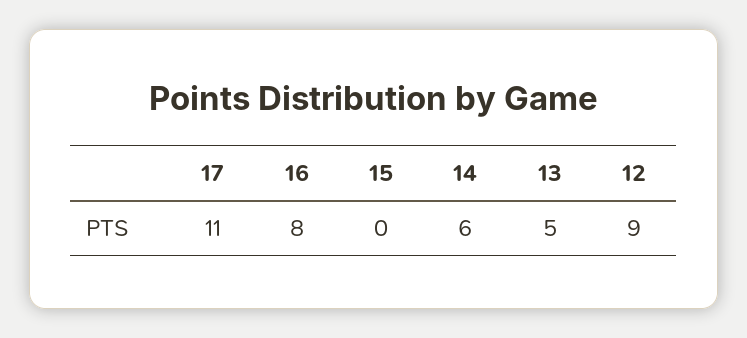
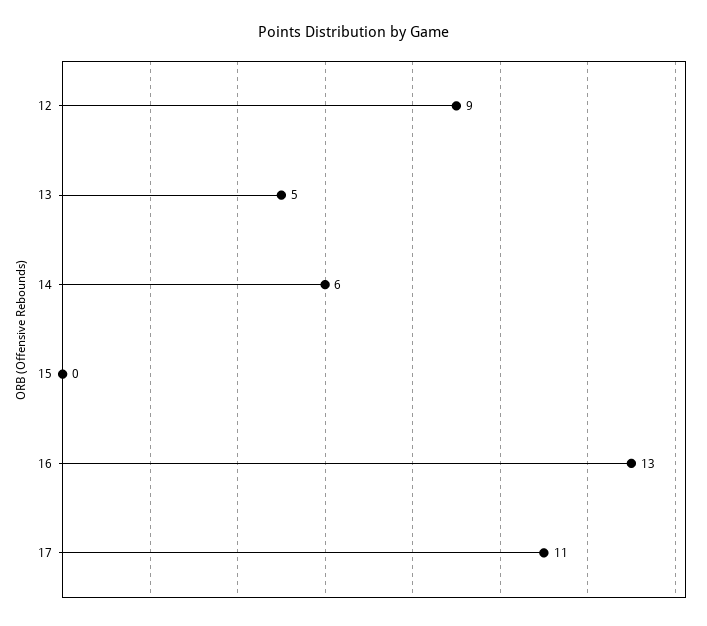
16: 8 -> 13

